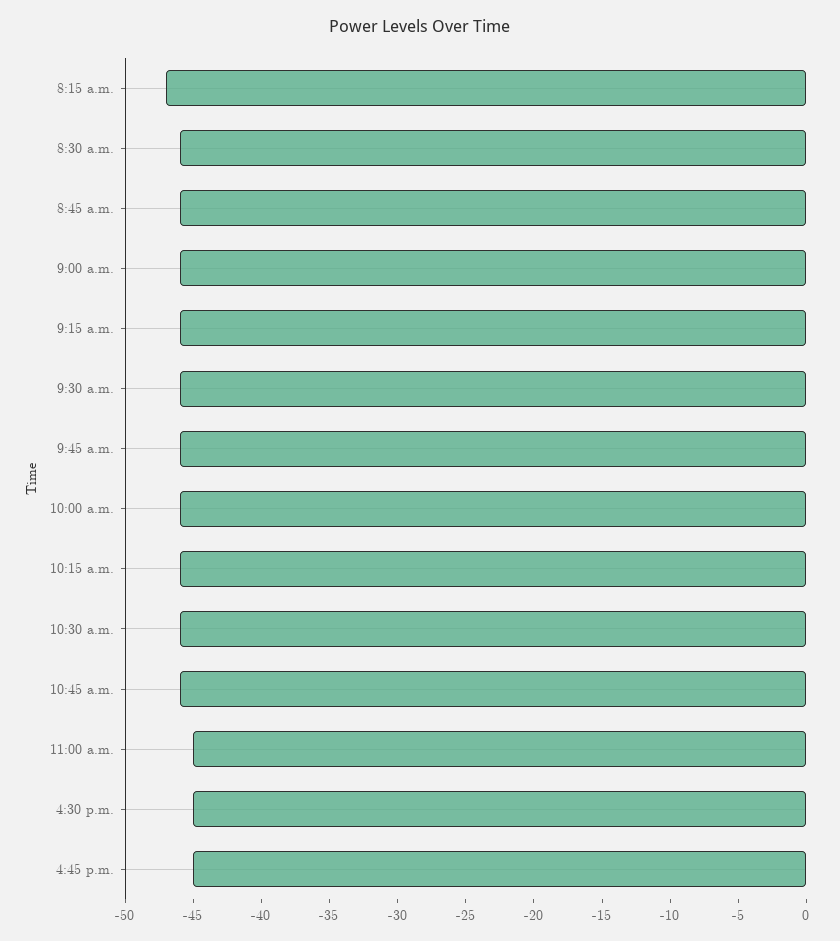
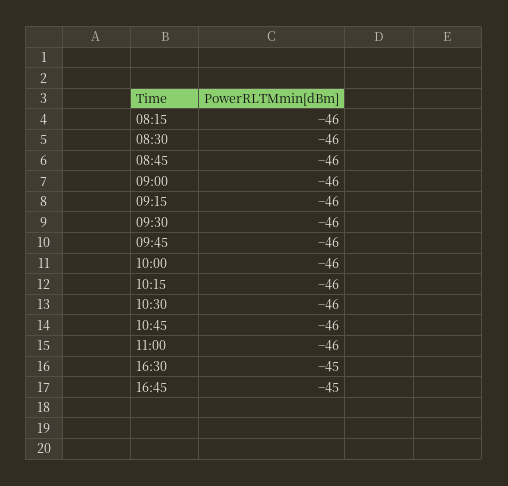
8:15 a.m.: -47 -> -46
11:00 a.m.: -45 -> -46

